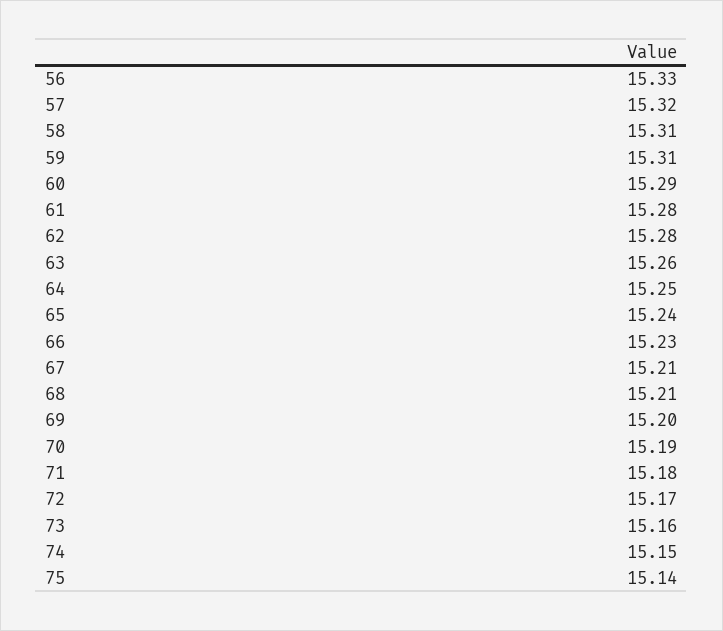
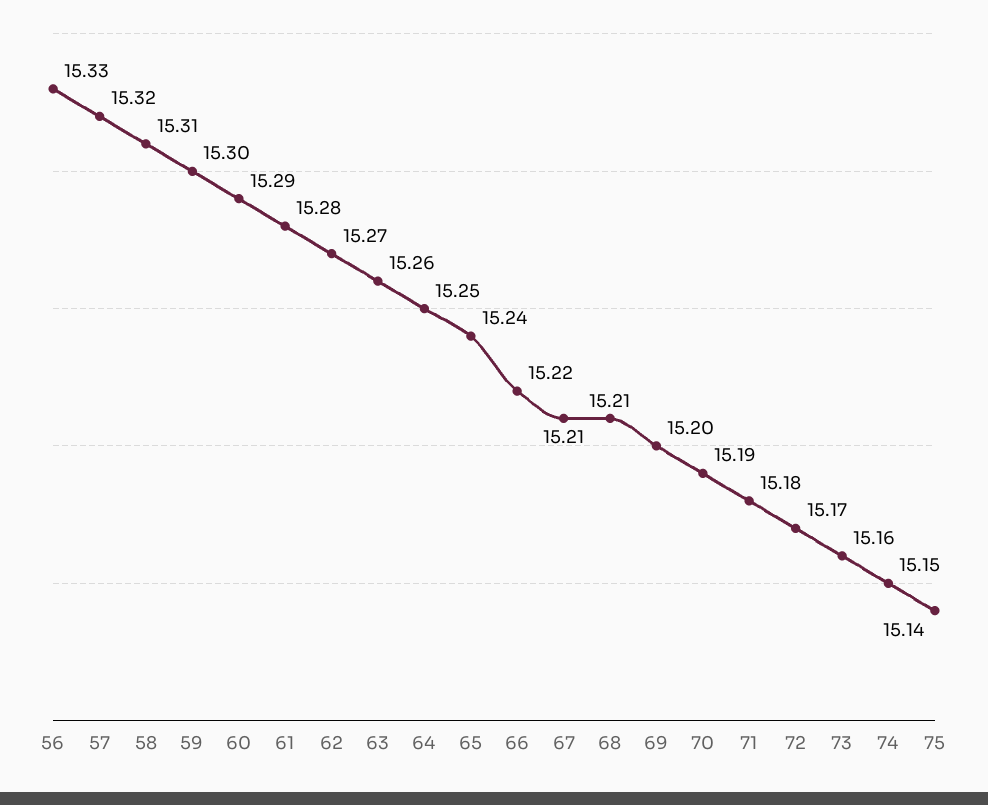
59: 15.31 -> 15.3
62: 15.28 -> 15.27
66: 15.23 -> 15.22

